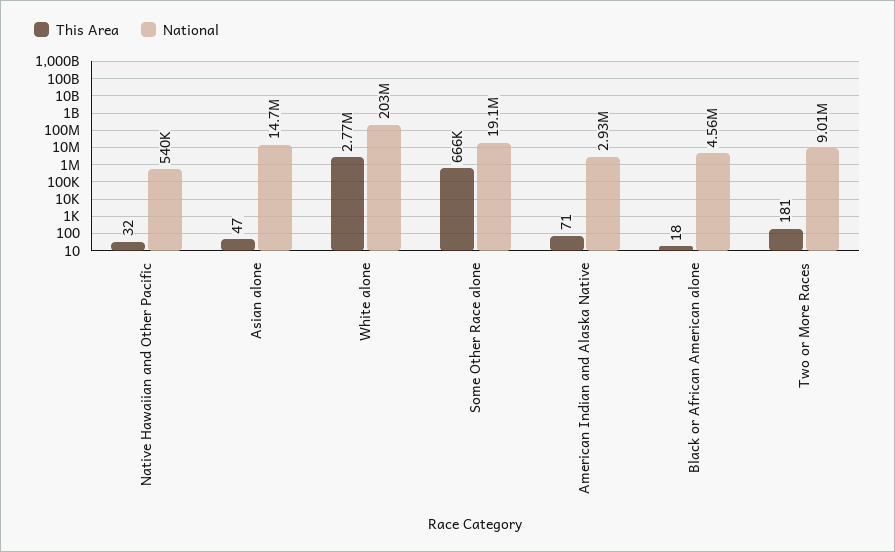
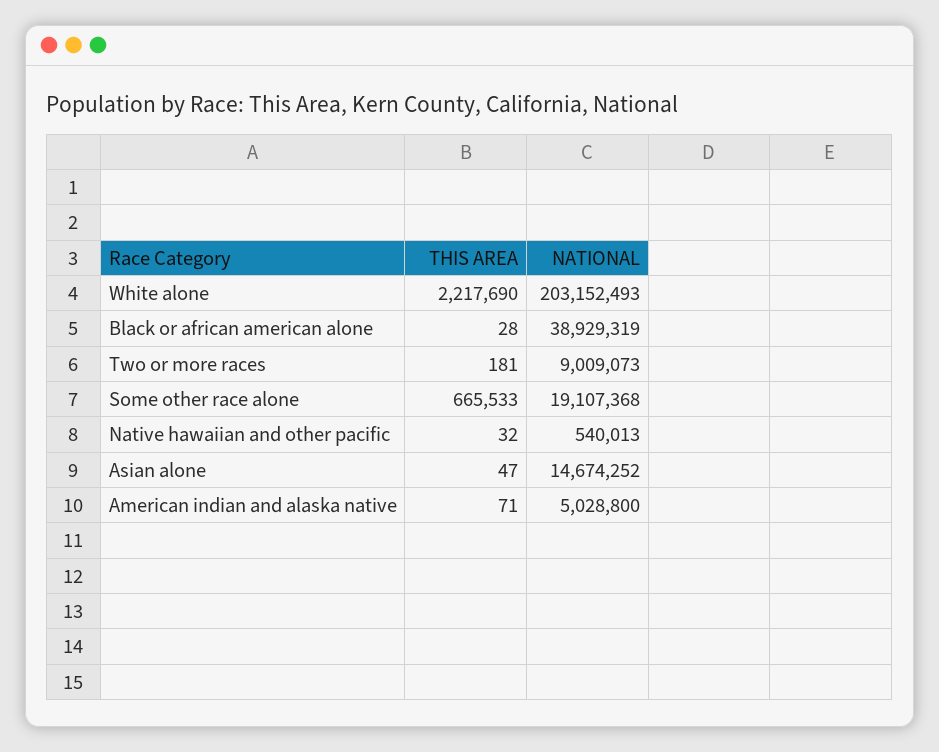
This Area, White alone: 2770000 -> 2217690
National, American Indian and Alaska Native: 2930000 -> 5028800
This Area, Black or African American alone: 18 -> 28
National, Black or African American alone: 4560000 -> 38929319

